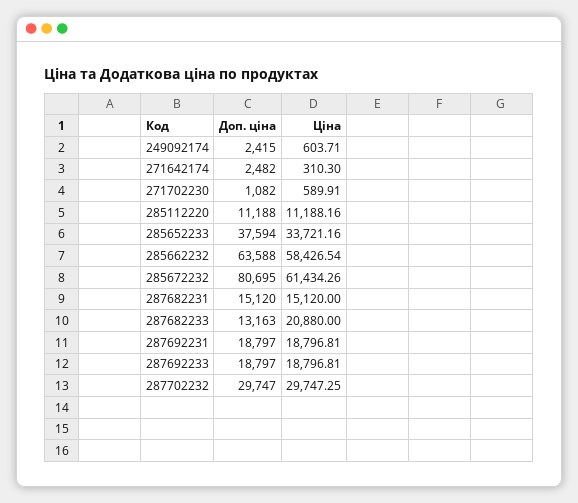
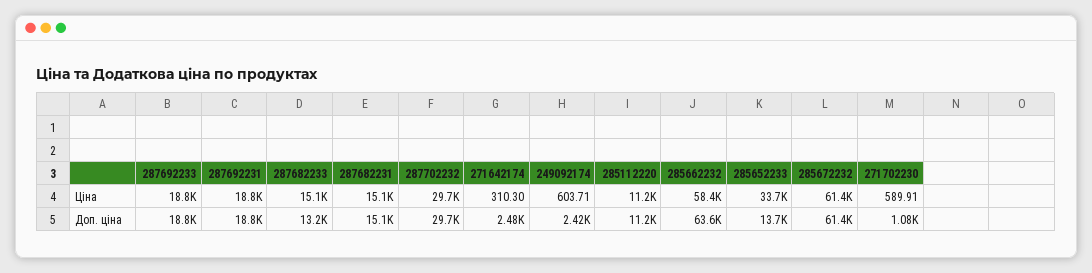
Доп. ціна, 285652233: 37594 -> 13700
Доп. ціна, 285672232: 80695 -> 61400
Ціна, 287682233: 20880 -> 15100

